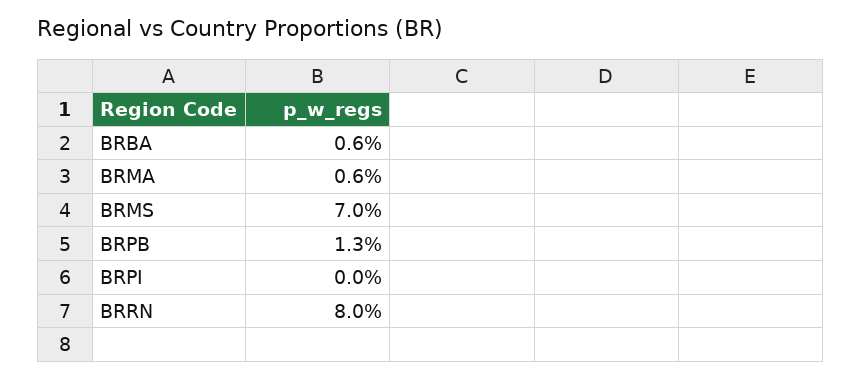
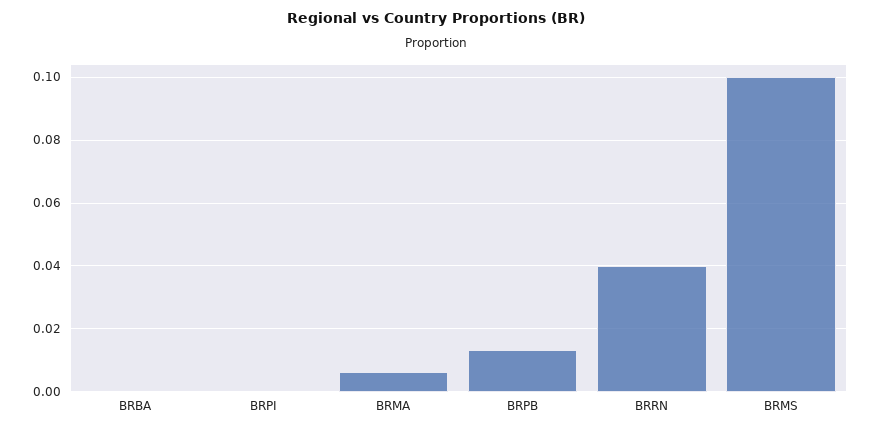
BRBA: 0.006 -> 0
BRMS: 0.07 -> 0.1
BRRN: 0.08 -> 0.04

